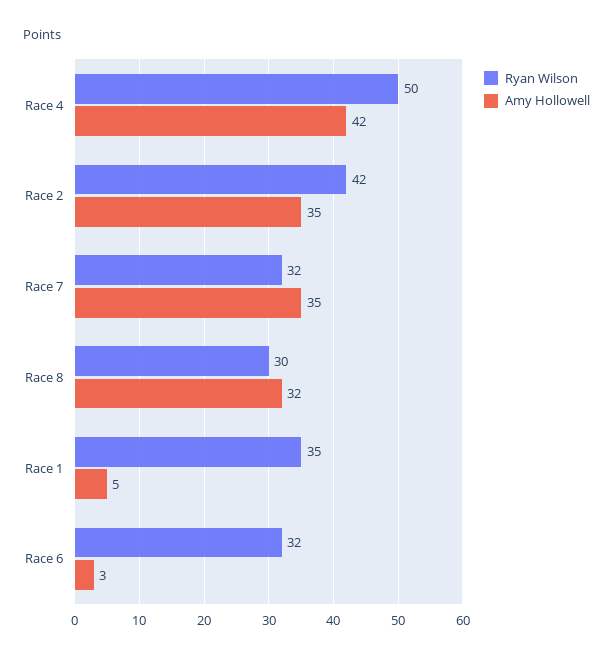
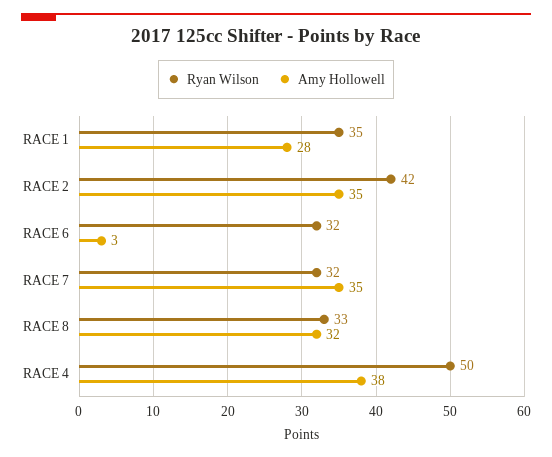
Amy Hollowell, Race 4: 42 -> 38
Ryan Wilson, Race 8: 30 -> 33
Amy Hollowell, Race 1: 5 -> 28

